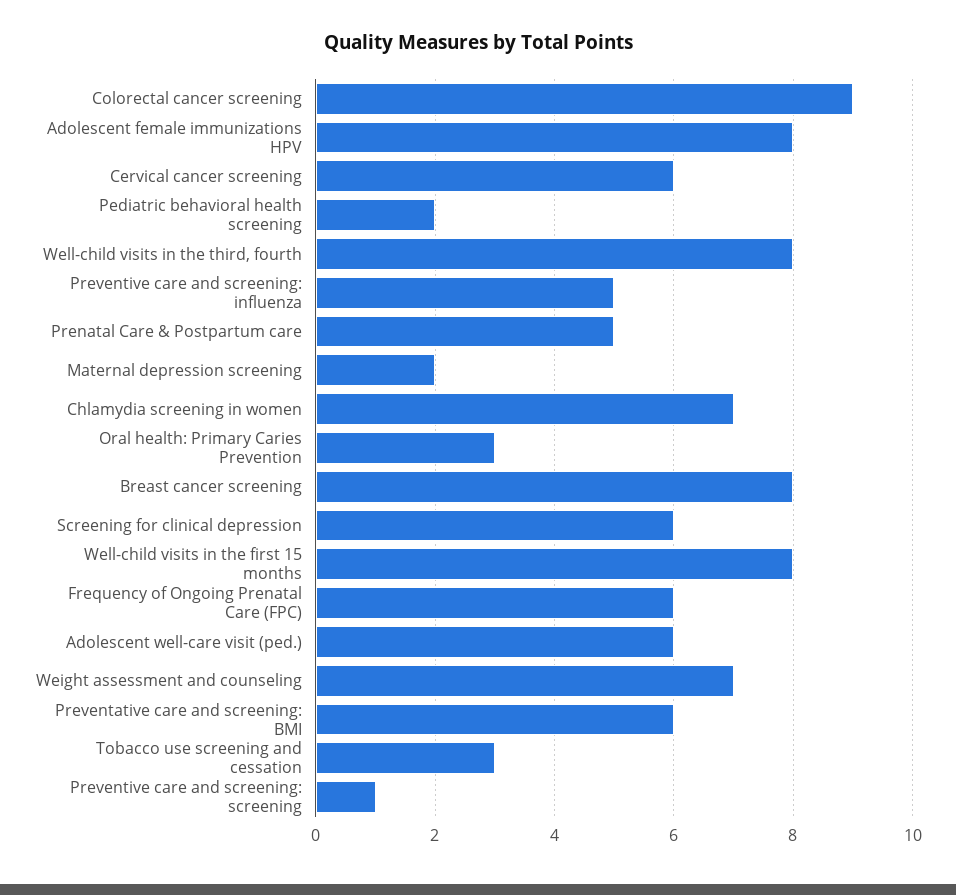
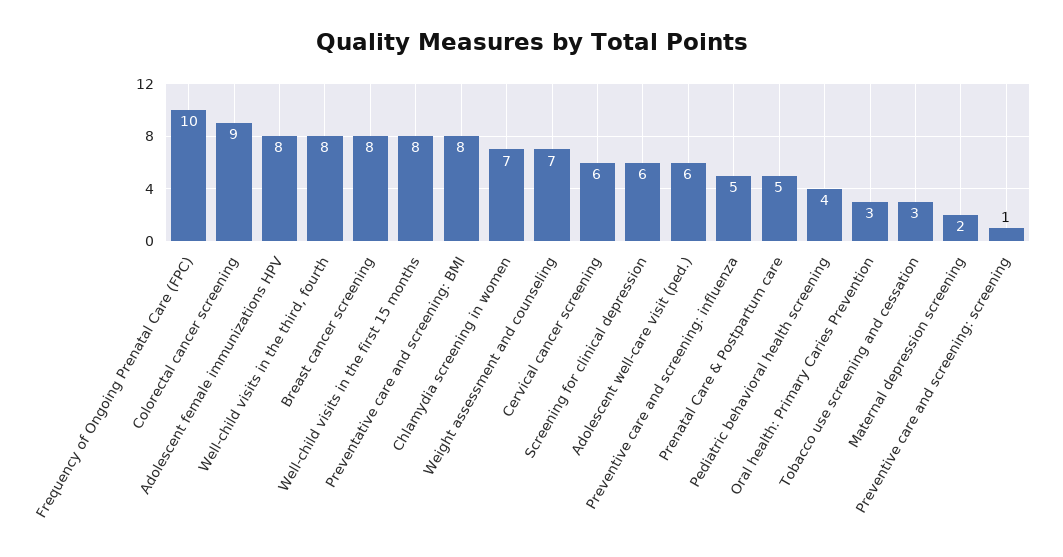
Pediatric behavioral health screening: 2 -> 4
Frequency of Ongoing Prenatal Care (FPC): 6 -> 10
Preventative care and screening: BMI: 6 -> 8

